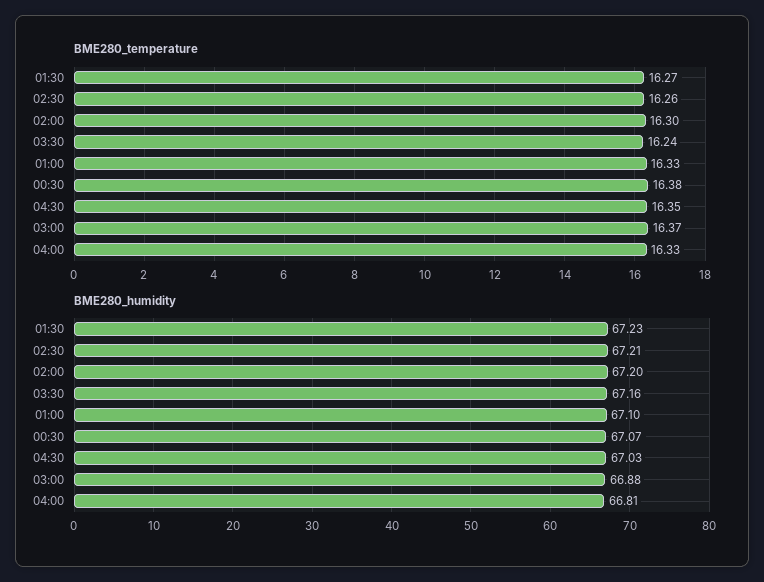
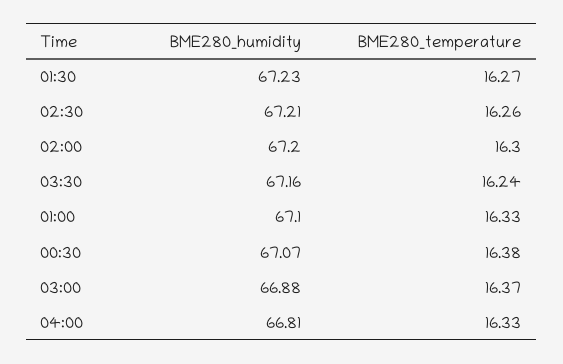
BME280_temperature, 04:30: 16.35 -> none
BME280_humidity, 04:30: 67.03 -> none

